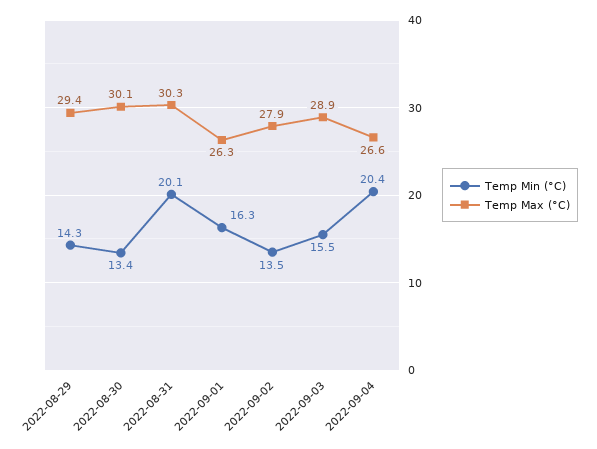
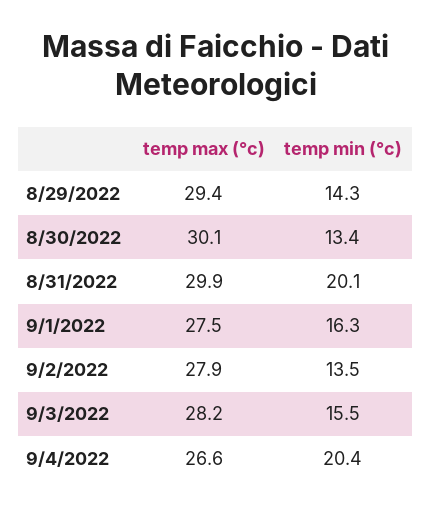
Temp Max (°C), 2022-08-31: 30.3 -> 29.9
Temp Max (°C), 2022-09-01: 26.3 -> 27.5
Temp Max (°C), 2022-09-03: 28.9 -> 28.2

